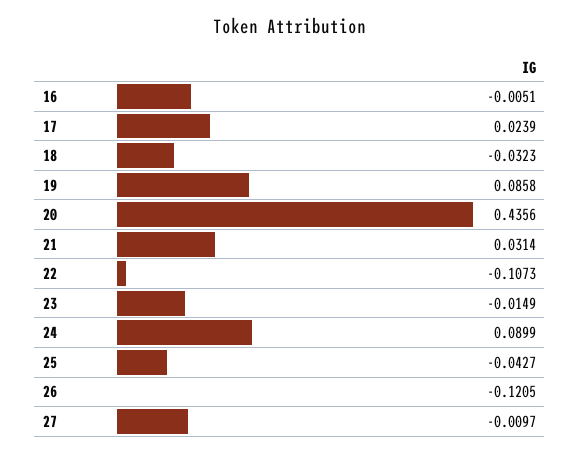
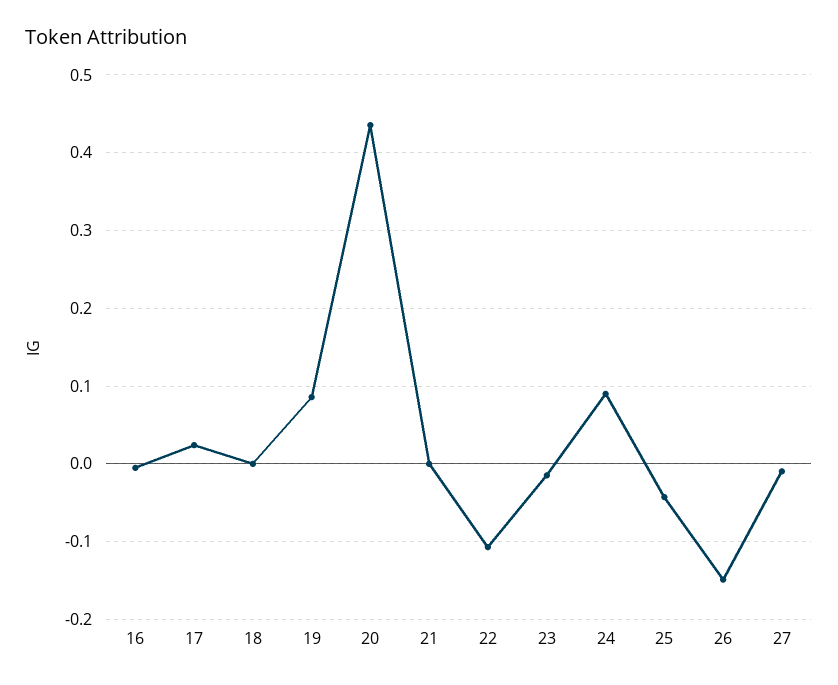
18: -0.0323 -> 0
21: 0.0314 -> 0
26: -0.1205 -> -0.15

